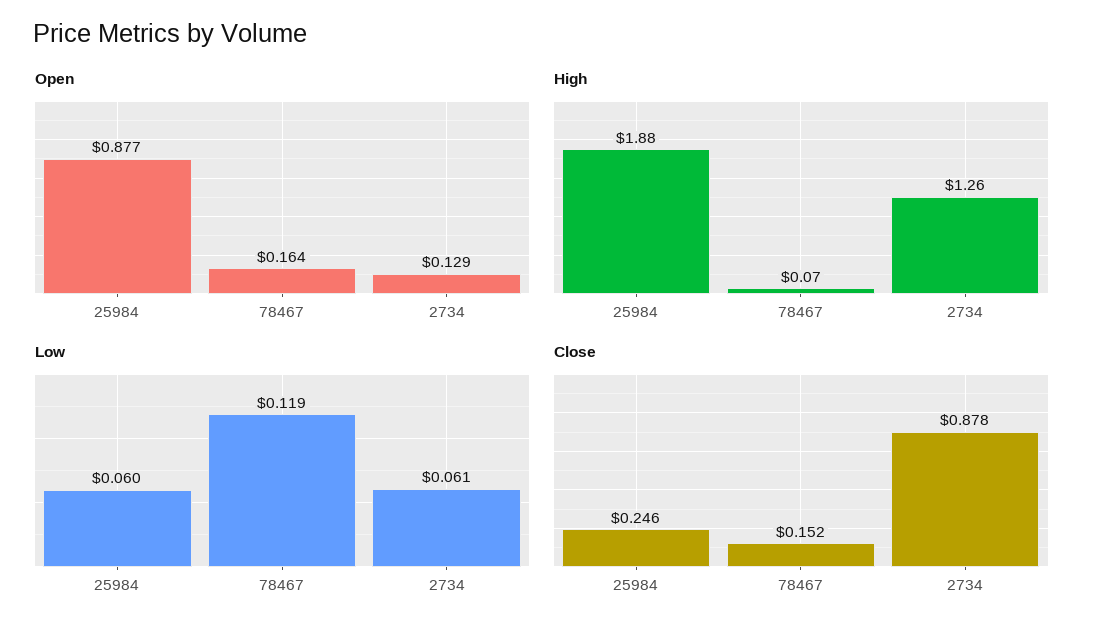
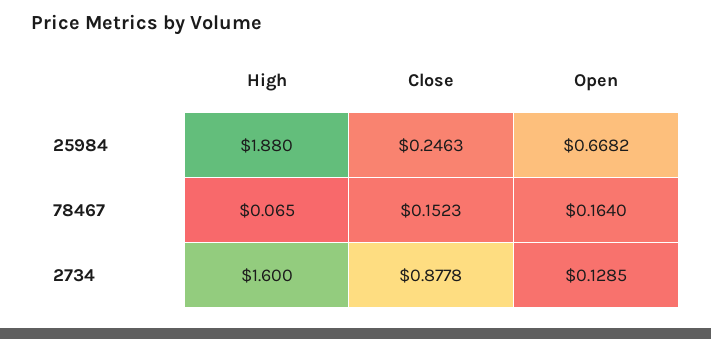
Open, 25984: 0.877 -> 0.6682
High, 2734: 1.26 -> 1.6
Low, 25984: 0.06 -> none
Low, 78467: 0.119 -> none
Low, 2734: 0.061 -> none

